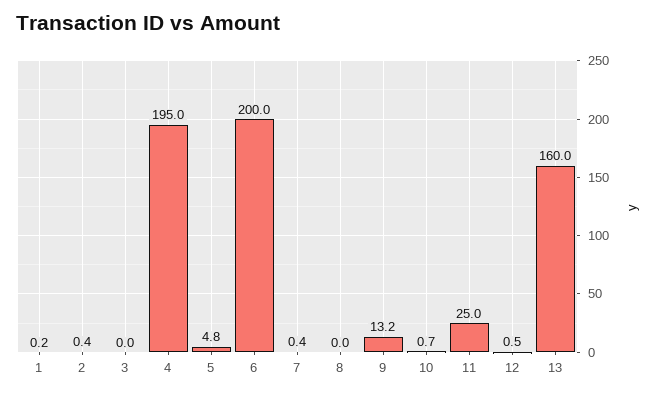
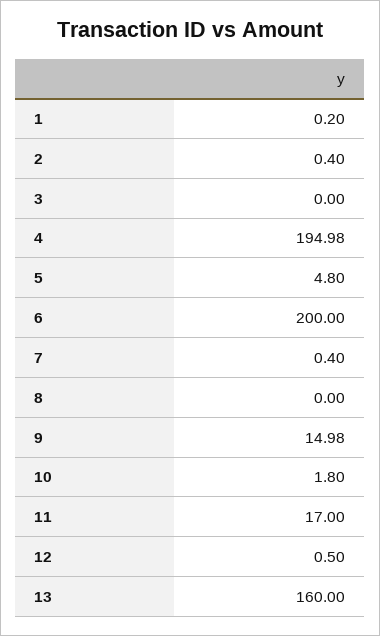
9: 13.2 -> 14.98
10: 0.7 -> 1.8
11: 25 -> 17

